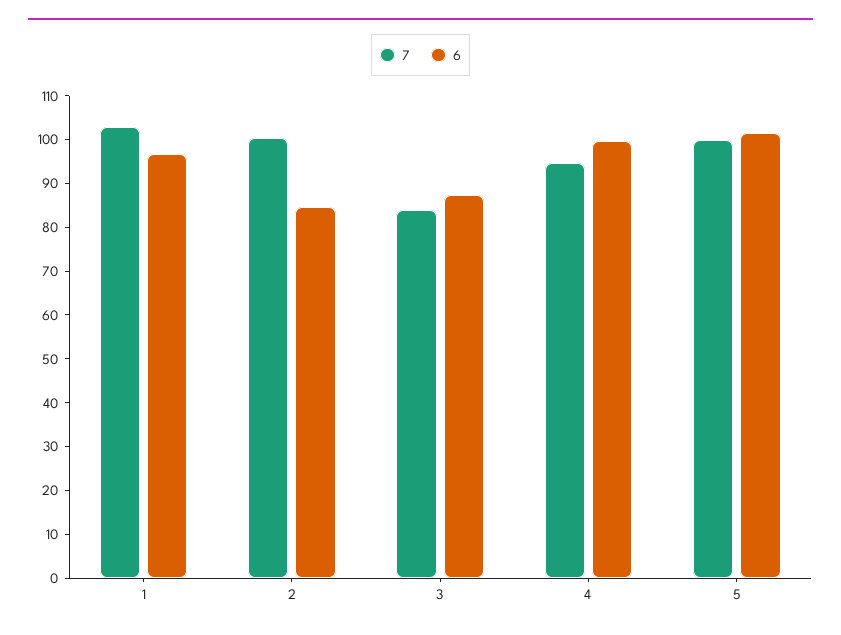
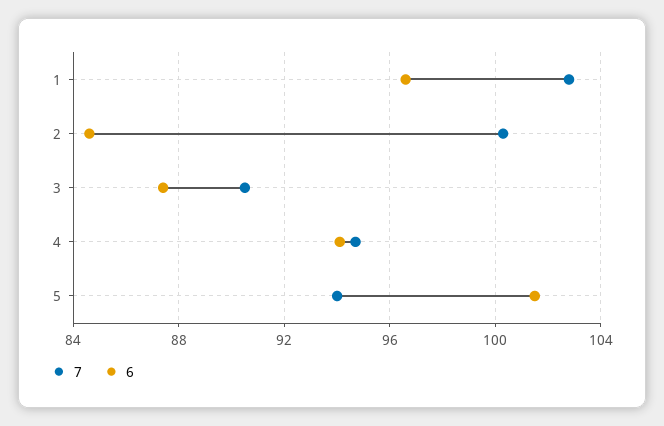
7, 3: 84 -> 90.5
6, 4: 100 -> 94
7, 5: 100 -> 94

